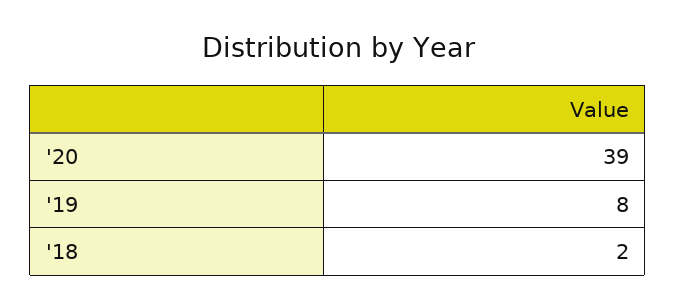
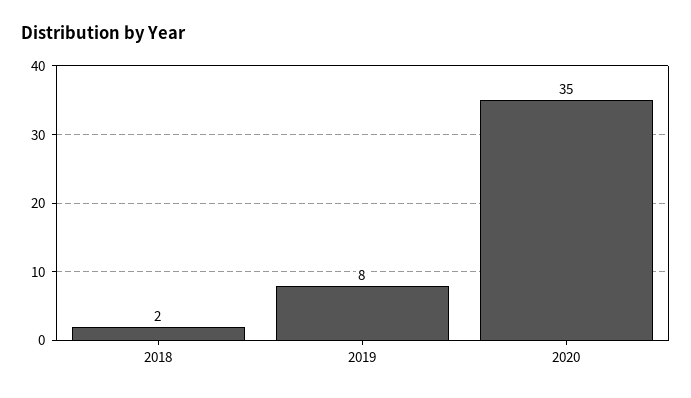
'20: 39 -> 35

